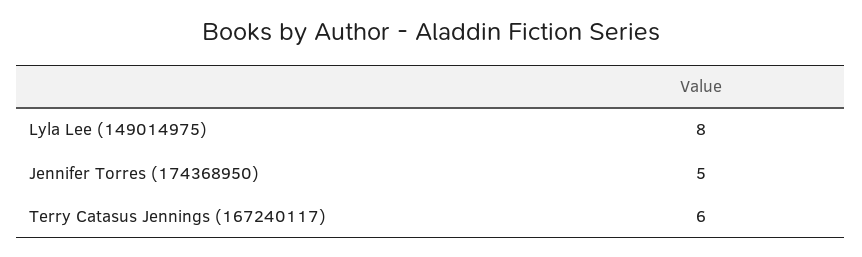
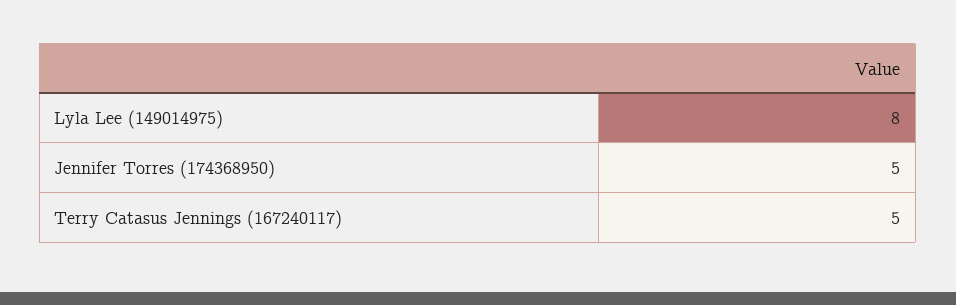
Terry Catasus Jennings (167240117): 6 -> 5

